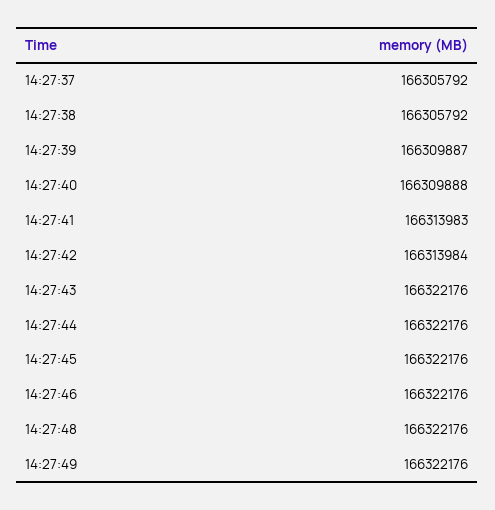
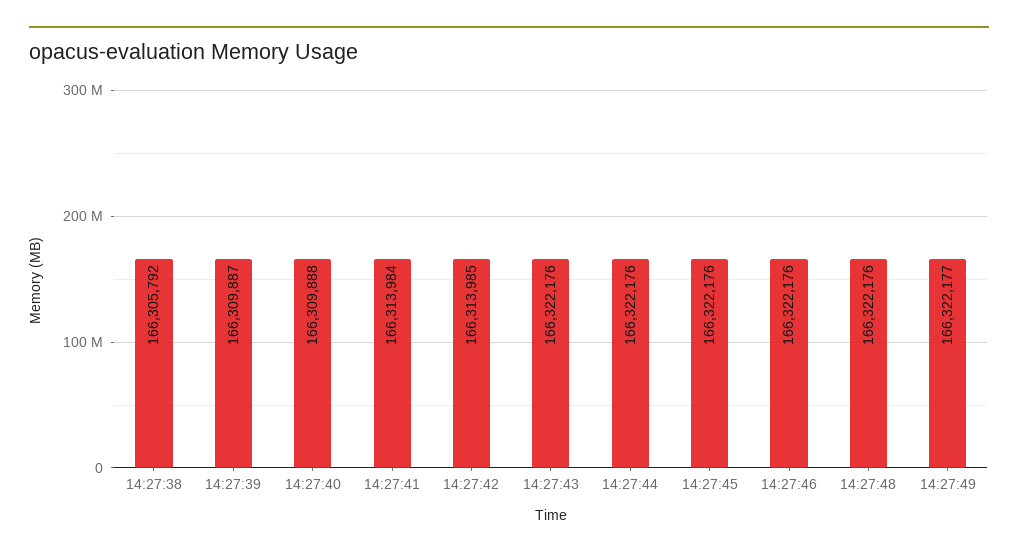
14:27:37: 166305792 -> none
14:27:41: 166313983 -> 166313984
14:27:42: 166313984 -> 166313985
14:27:49: 166322176 -> 166322177

